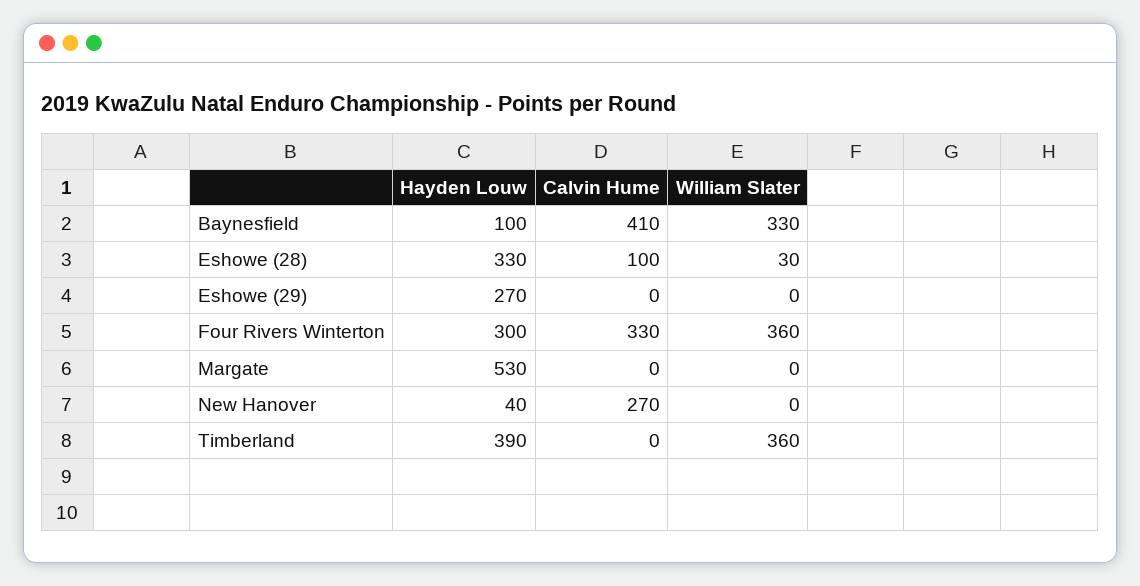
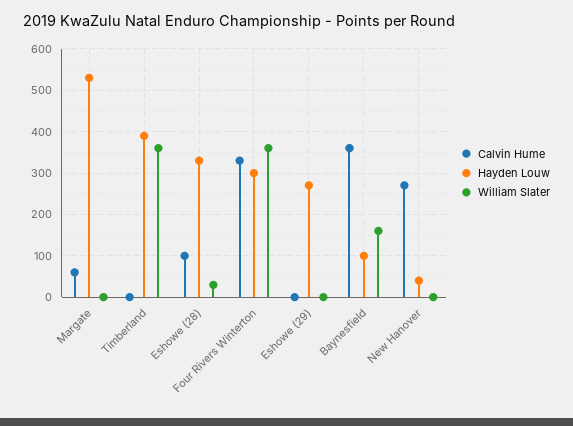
Calvin Hume, Baynesfield: 410 -> 360
William Slater, Baynesfield: 330 -> 160
Calvin Hume, Margate: 0 -> 60

